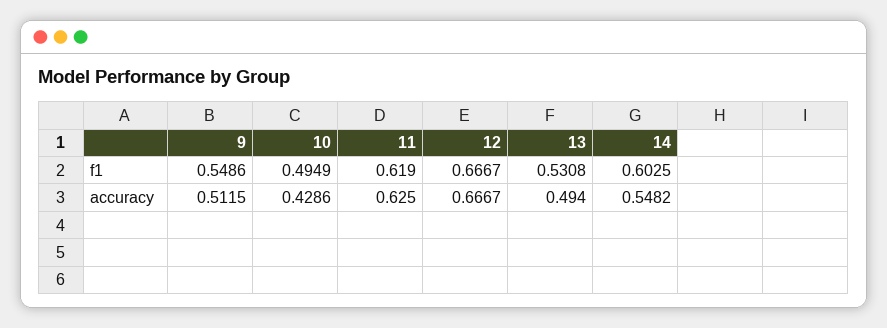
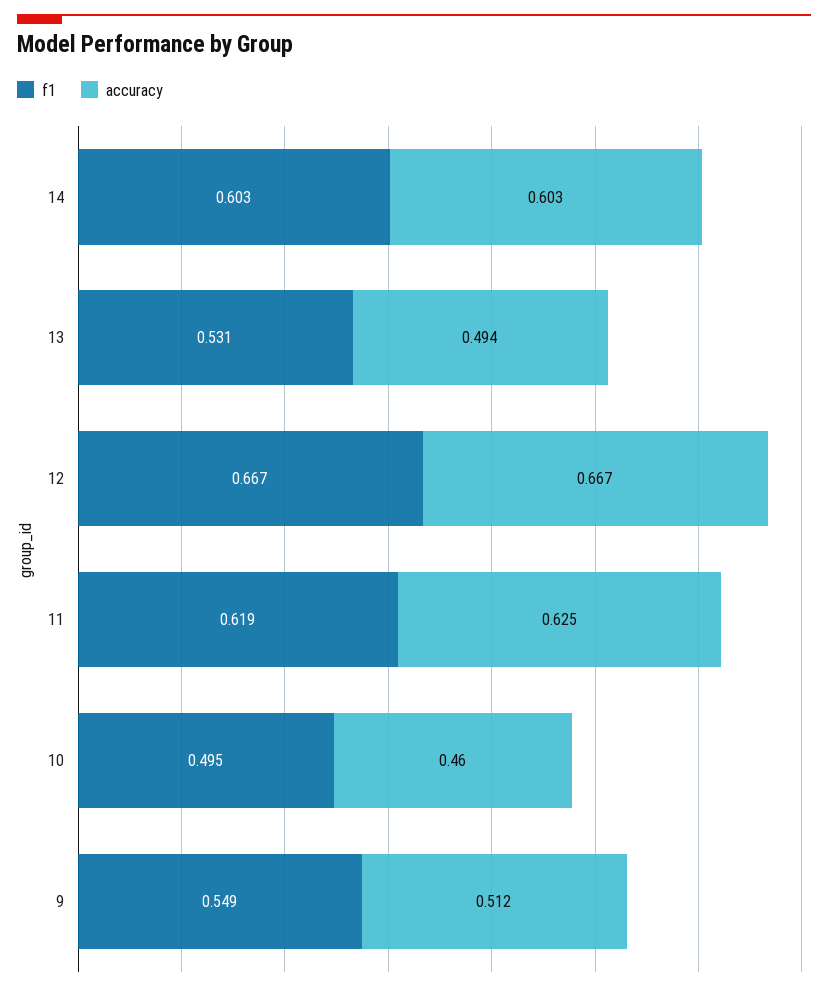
accuracy, 10: 0.4286 -> 0.46
accuracy, 14: 0.5482 -> 0.603

